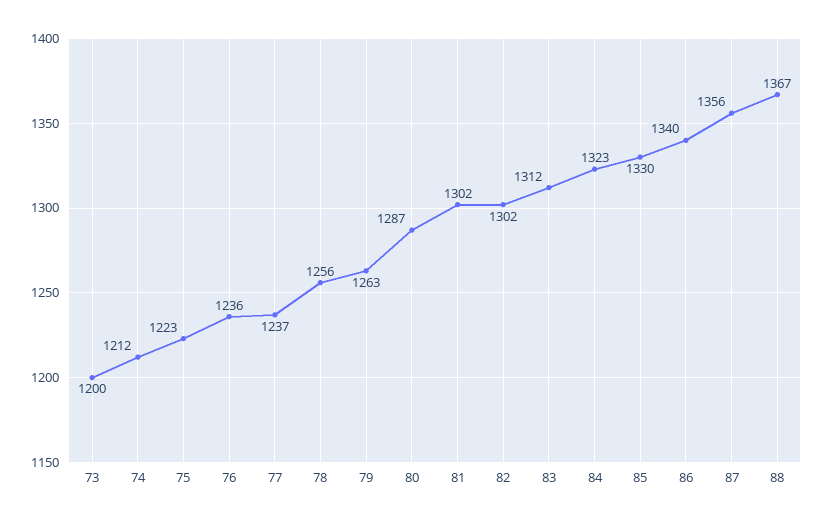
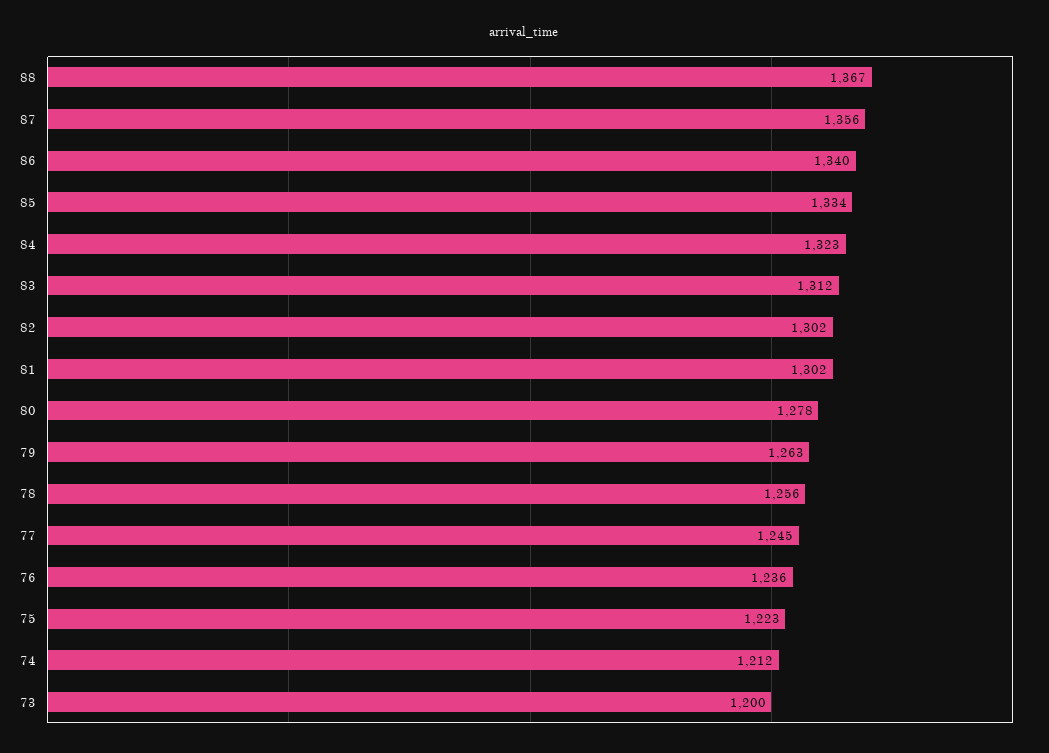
77: 1237 -> 1245
80: 1287 -> 1278
85: 1330 -> 1334

